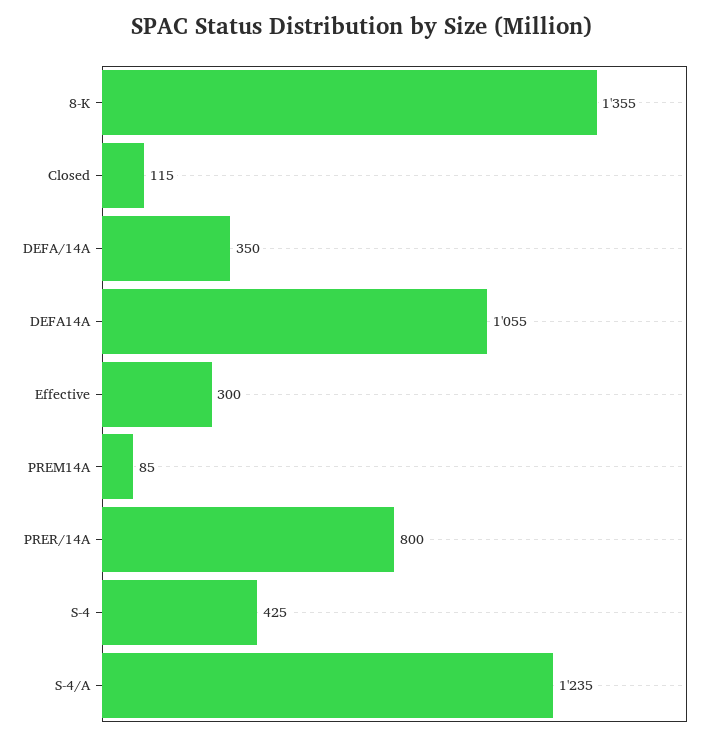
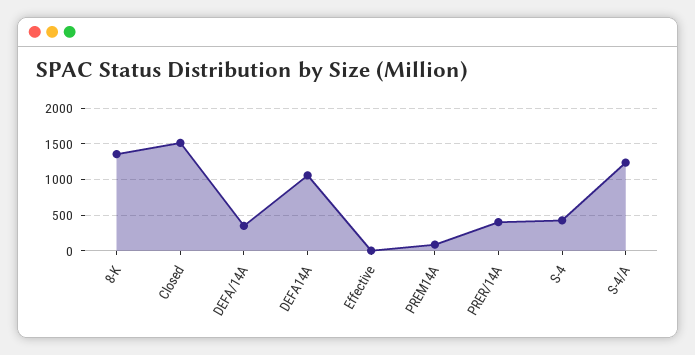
Closed: 115 -> 1500
Effective: 300 -> 0
PRER/14A: 800 -> 400

